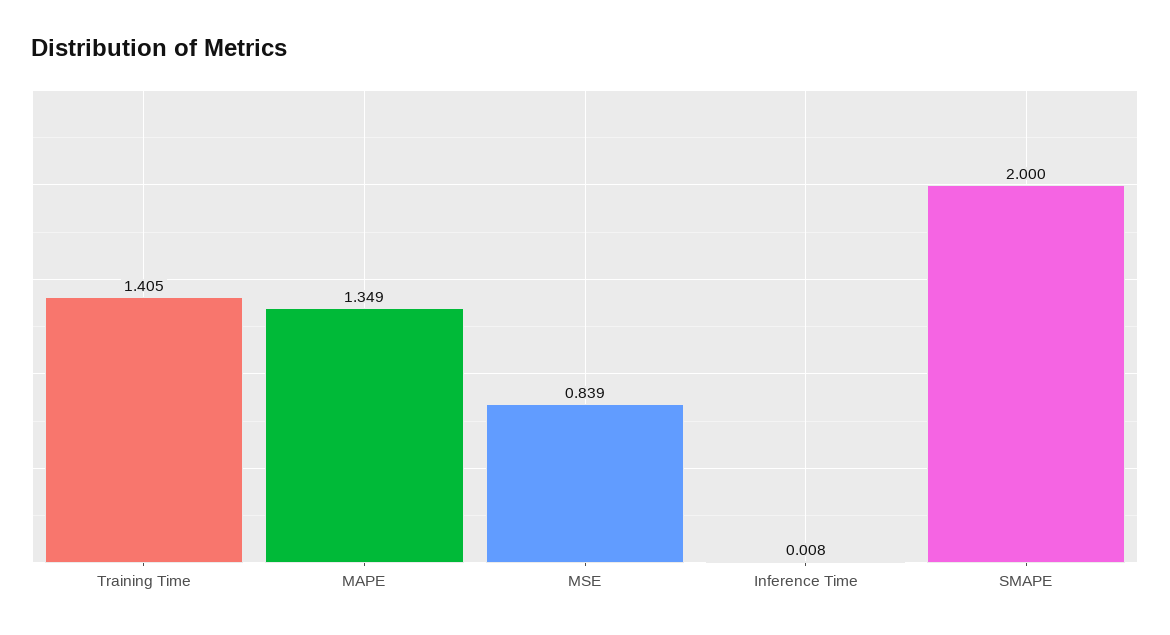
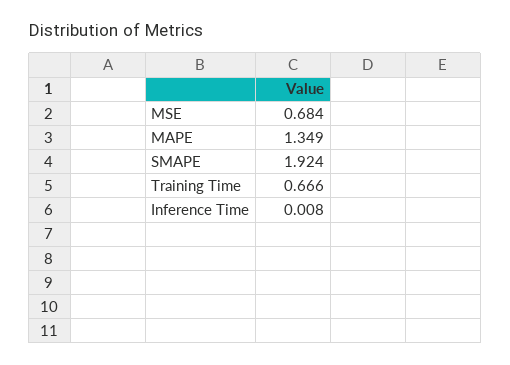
Training Time: 1.405 -> 0.666
MSE: 0.839 -> 0.684
SMAPE: 2 -> 1.924

